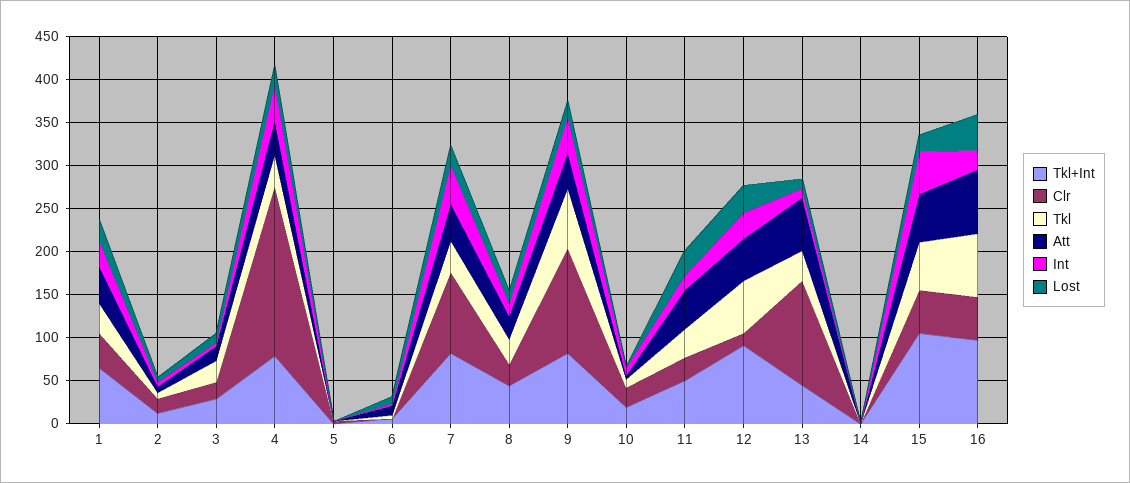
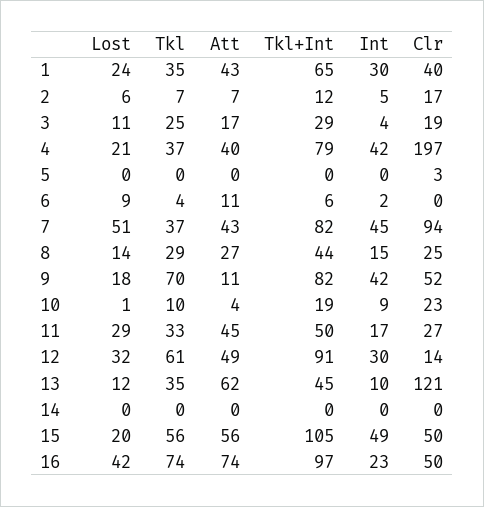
Lost, 7: 20 -> 51
Clr, 9: 120 -> 52
Att, 9: 40 -> 11

